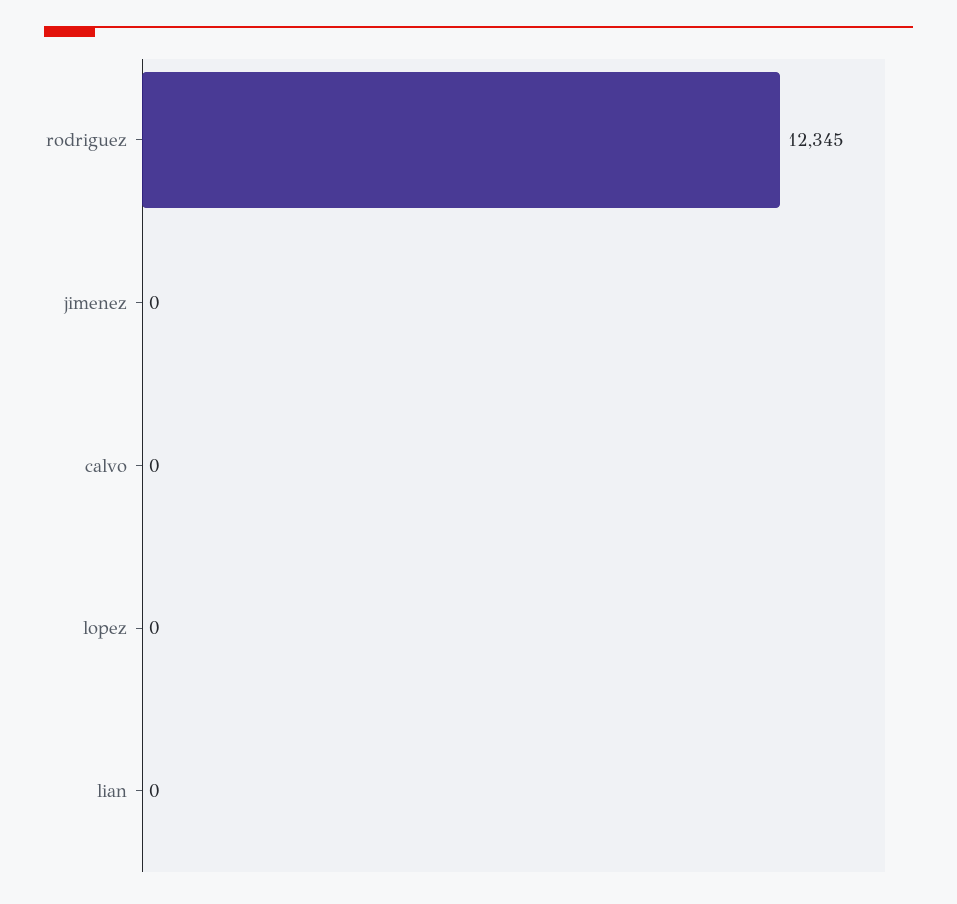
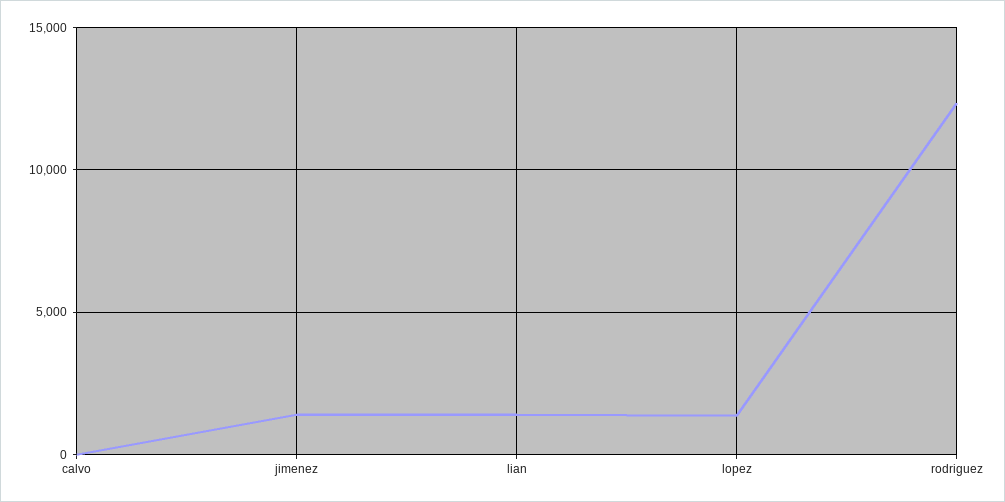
jimenez: 0 -> 1500
lopez: 0 -> 1500
lian: 0 -> 1500

